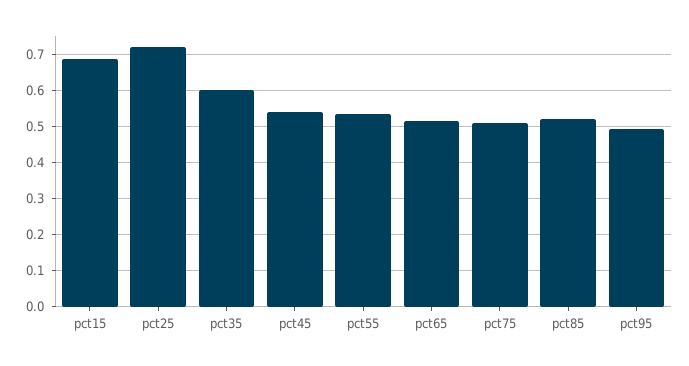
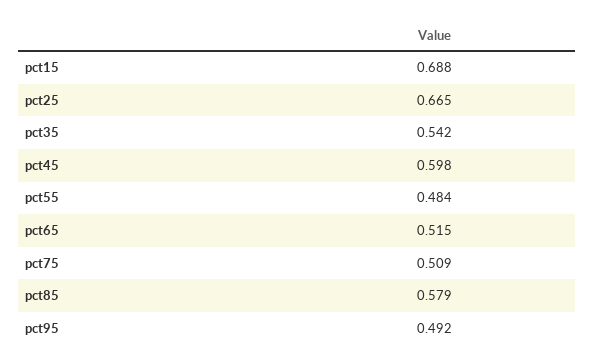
pct25: 0.72 -> 0.665
pct35: 0.6 -> 0.542
pct45: 0.54 -> 0.598
pct55: 0.54 -> 0.484
pct85: 0.52 -> 0.579

